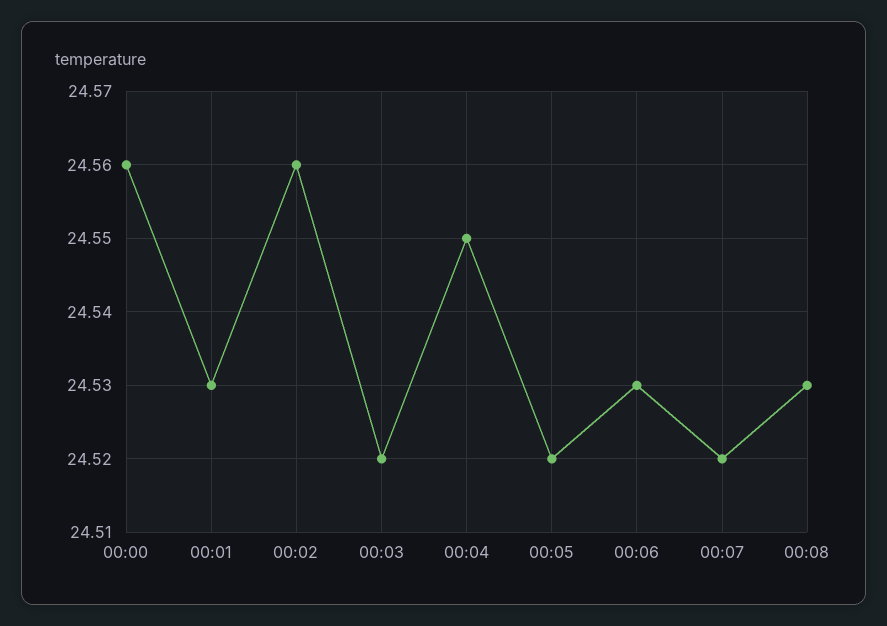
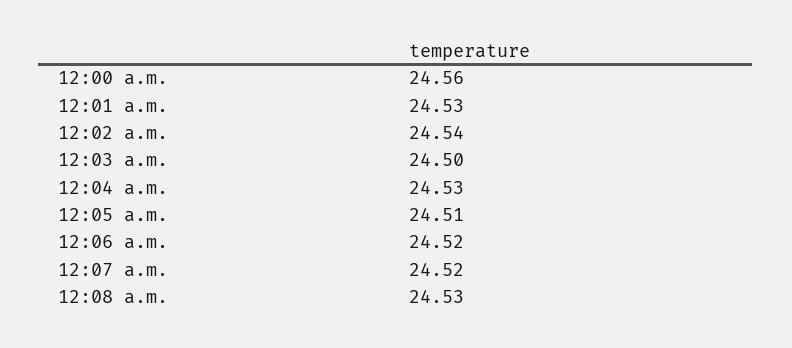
00:02: 24.56 -> 24.54
00:03: 24.52 -> 24.5
00:04: 24.55 -> 24.53
00:05: 24.52 -> 24.51
00:06: 24.53 -> 24.52

